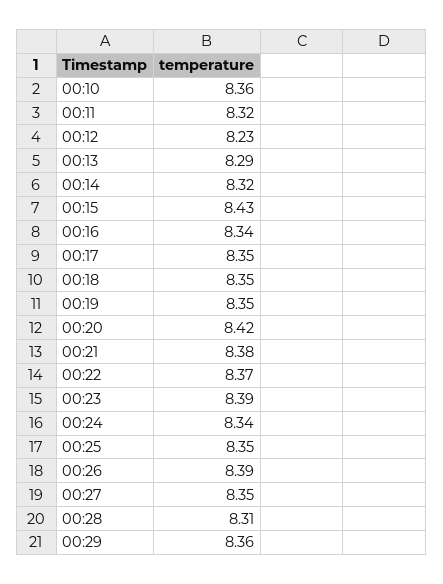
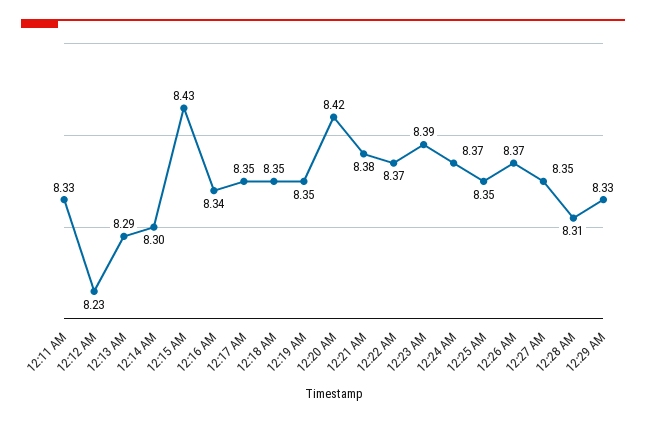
00:10: 8.36 -> none
00:11: 8.32 -> 8.33
00:14: 8.32 -> 8.3
00:24: 8.34 -> 8.37
00:26: 8.39 -> 8.37
00:29: 8.36 -> 8.33

